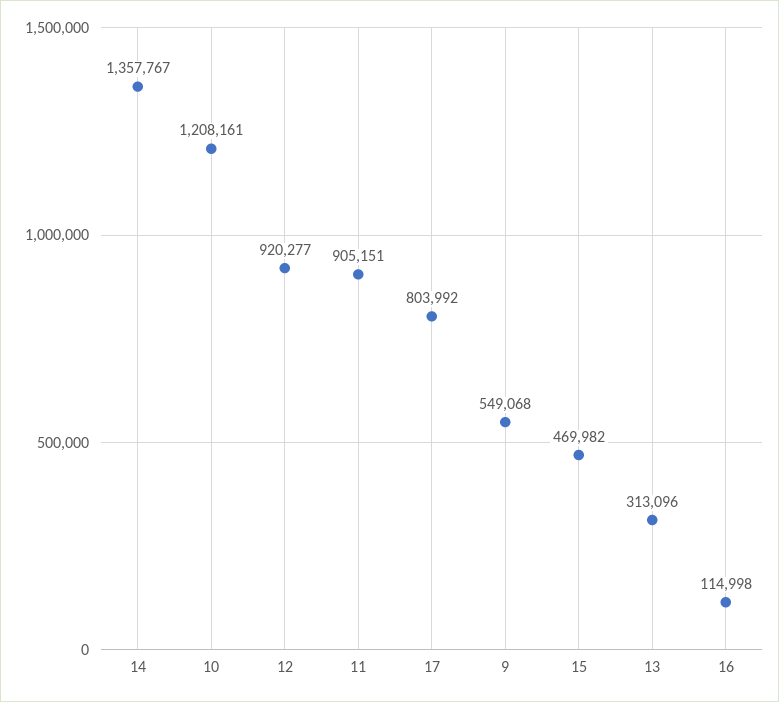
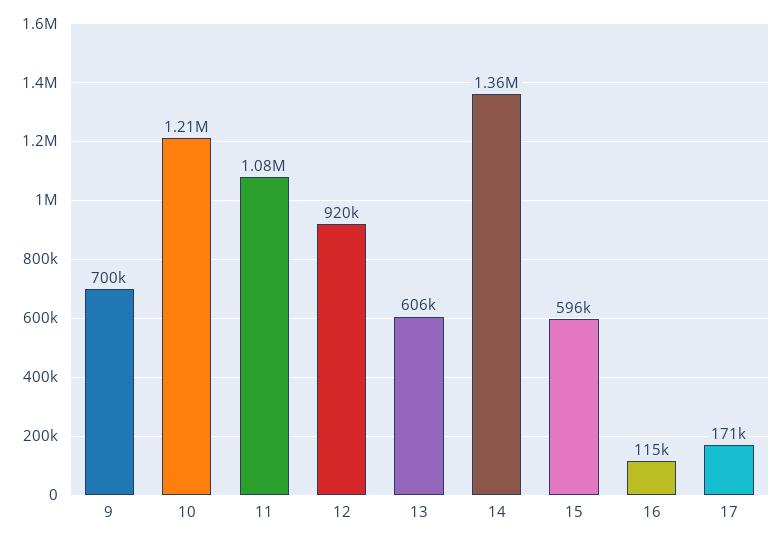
11: 905151 -> 1080000
17: 803992 -> 171000
9: 549068 -> 700000
15: 469982 -> 596000
13: 313096 -> 606000

